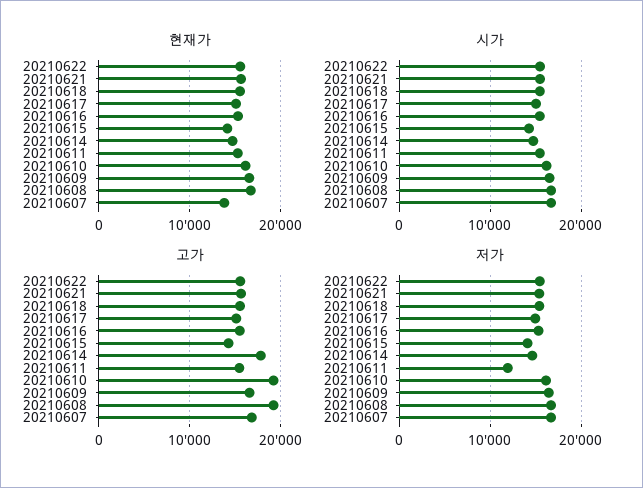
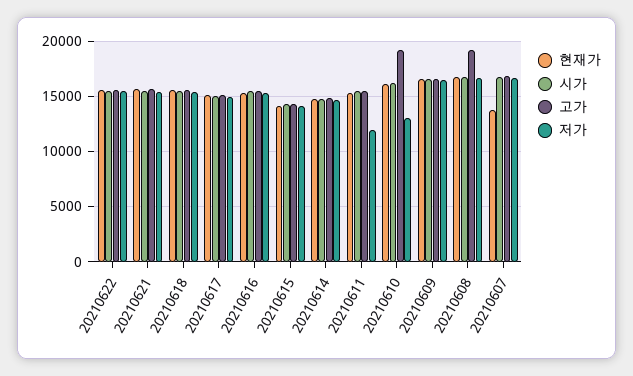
고가, 20210614: 18000 -> 15000
저가, 20210610: 16000 -> 13000

